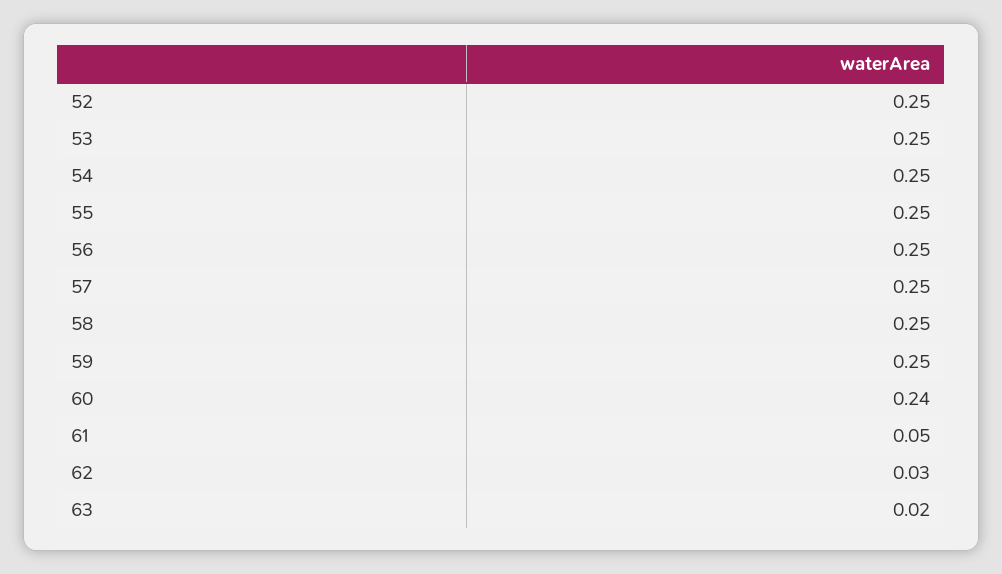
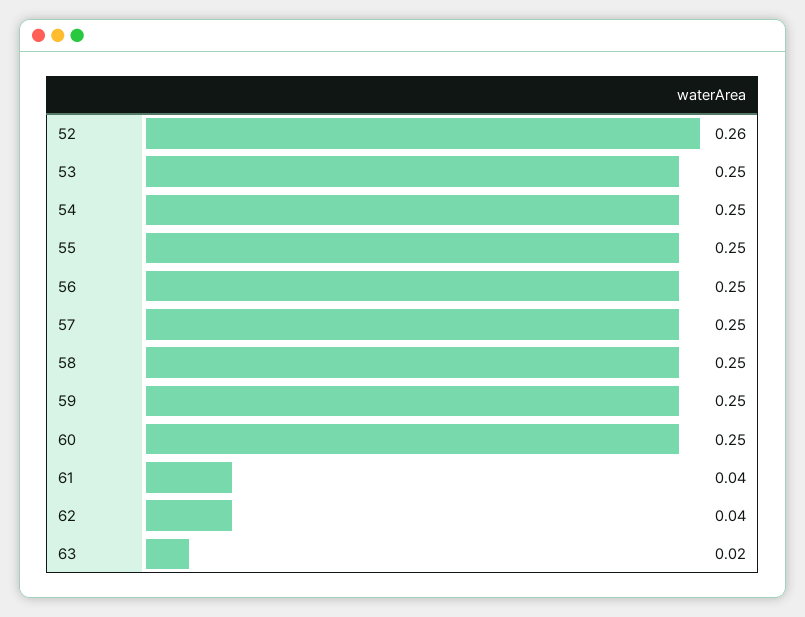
52: 0.25 -> 0.26
60: 0.24 -> 0.25
61: 0.05 -> 0.04
62: 0.03 -> 0.04

